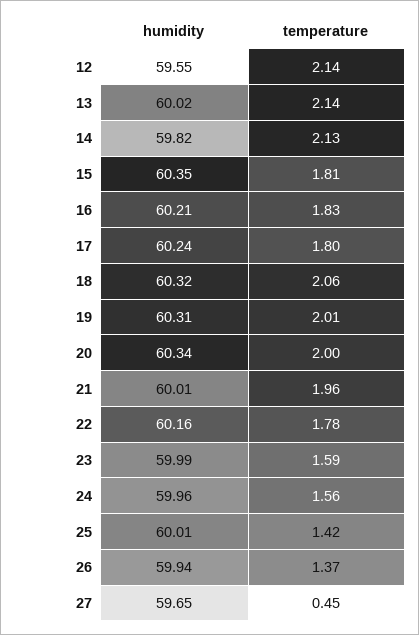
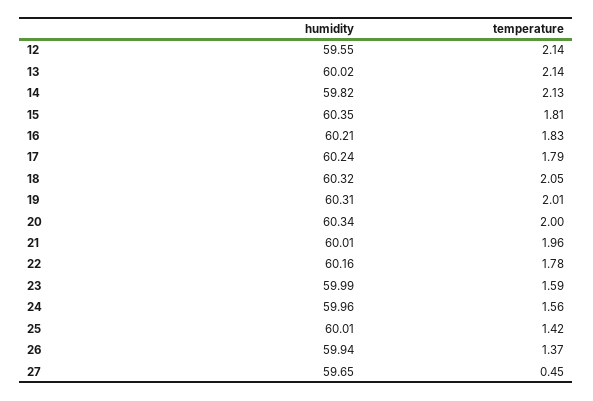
temperature, 17: 1.8 -> 1.79
temperature, 18: 2.06 -> 2.05

